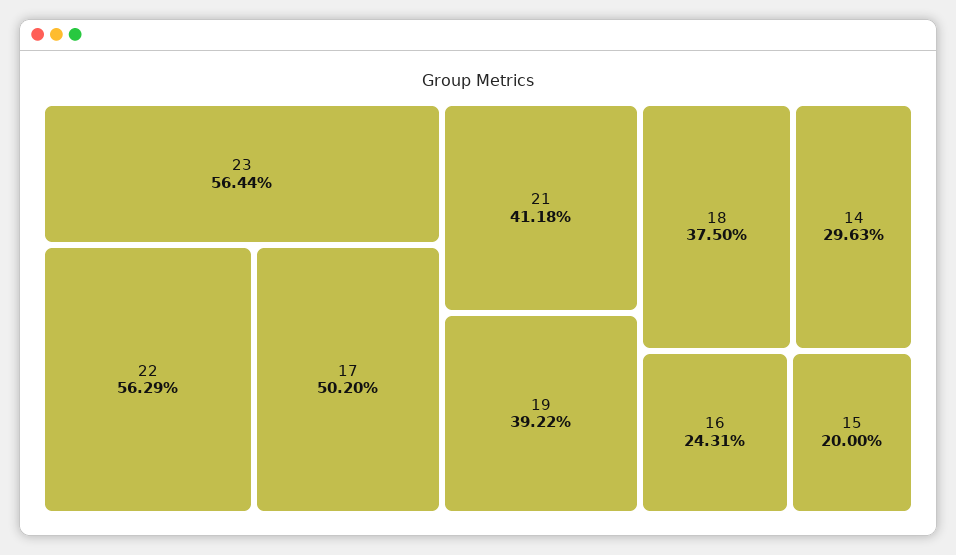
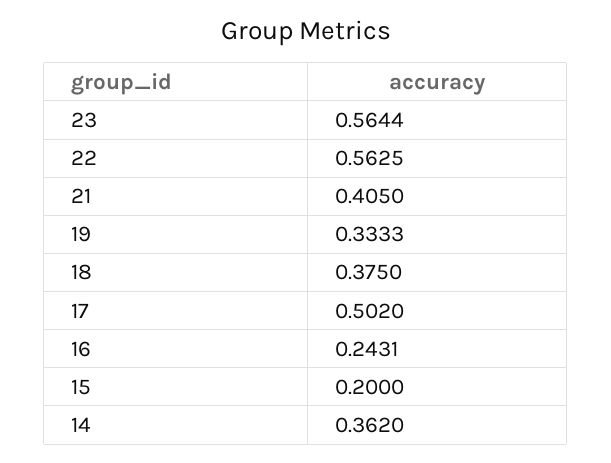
22: 0.5629 -> 0.5625
21: 0.4118 -> 0.405
19: 0.3922 -> 0.3333
14: 0.2963 -> 0.362

